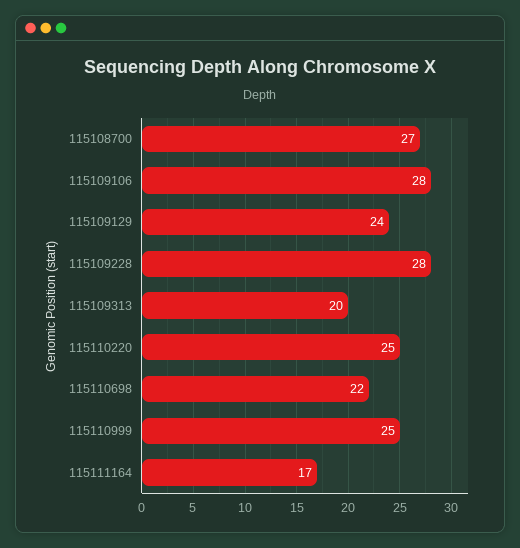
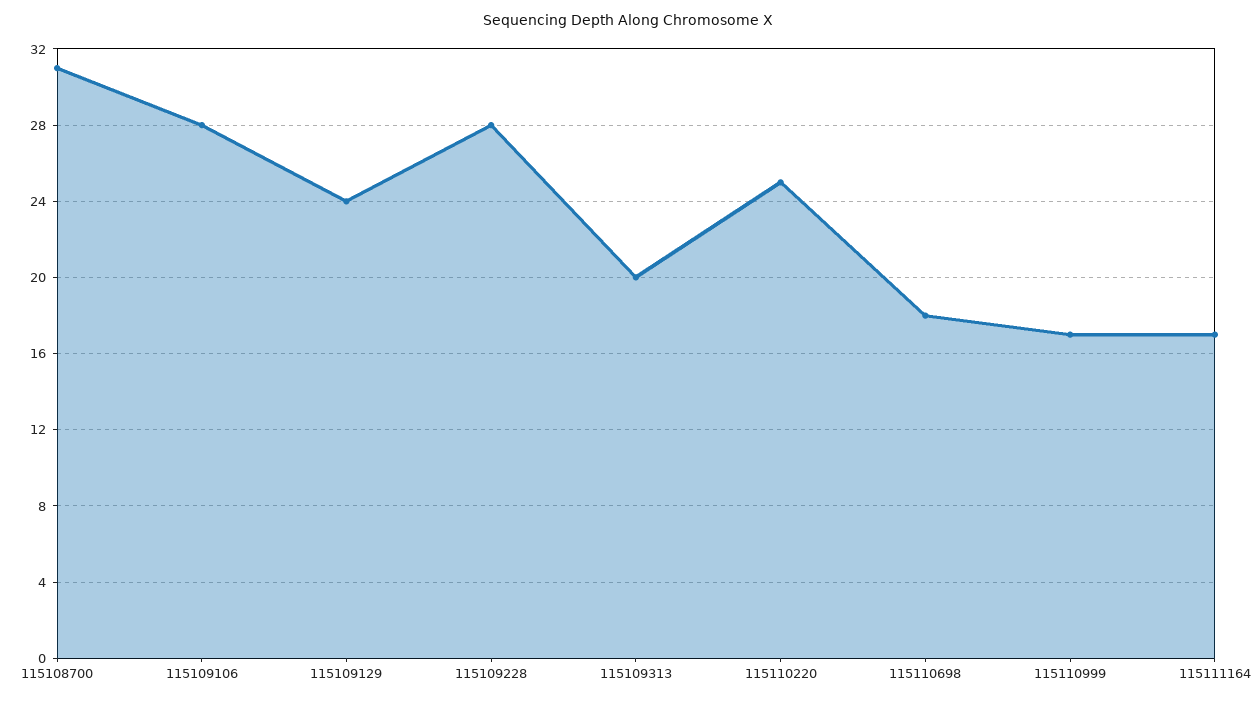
115108700: 27 -> 31
115110698: 22 -> 18
115110999: 25 -> 17

